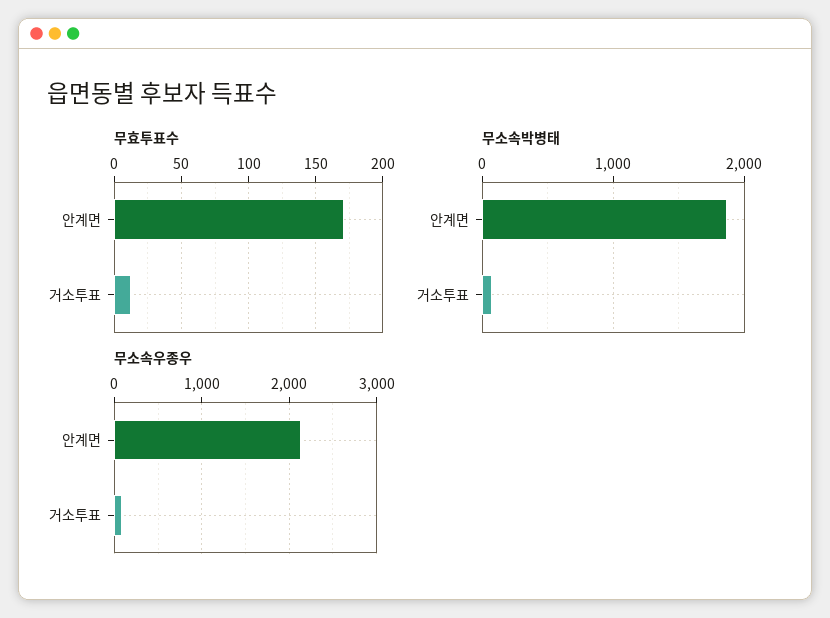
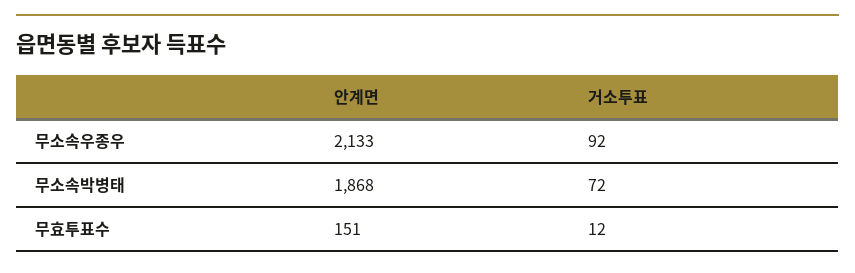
무효투표수, 안계면: 170 -> 151

